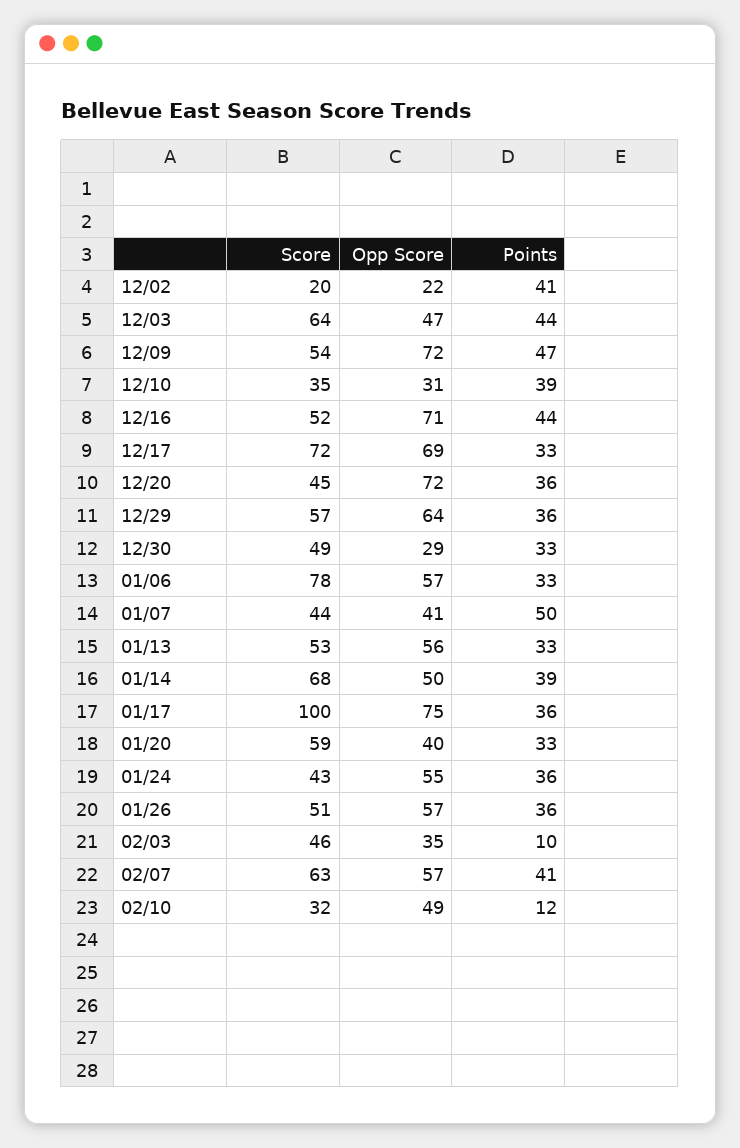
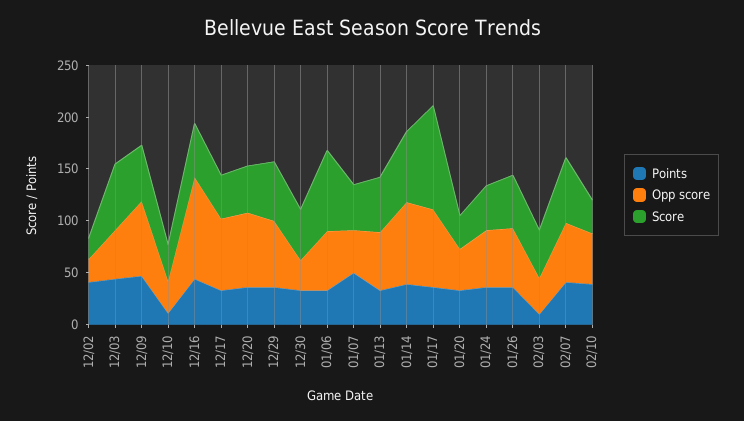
Points, 12/10: 39 -> 10
Opp Score, 12/16: 71 -> 100
Score, 12/17: 72 -> 40
Opp Score, 01/14: 50 -> 80
Score, 01/20: 59 -> 30
Points, 02/10: 12 -> 40

